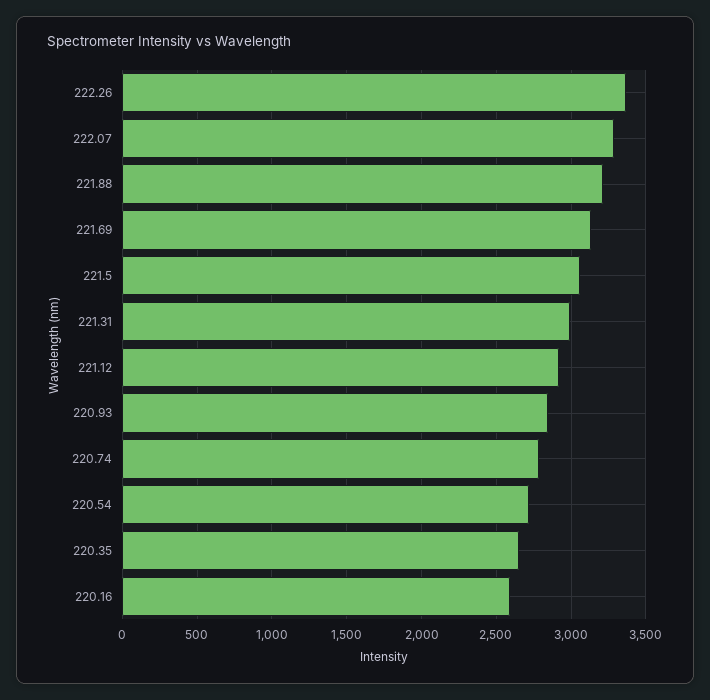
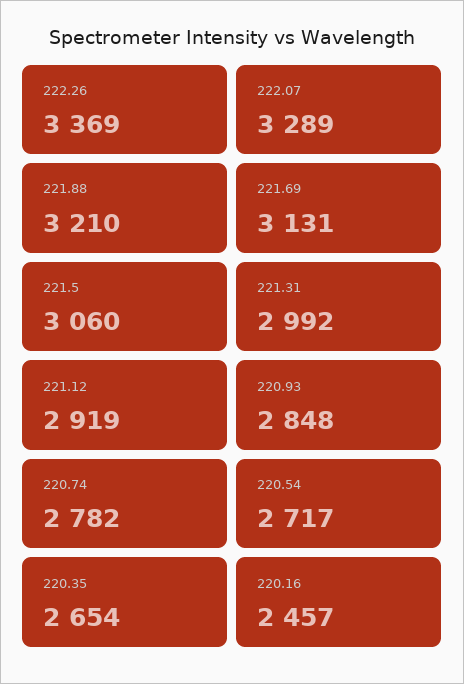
220.16: 2600 -> 2457

